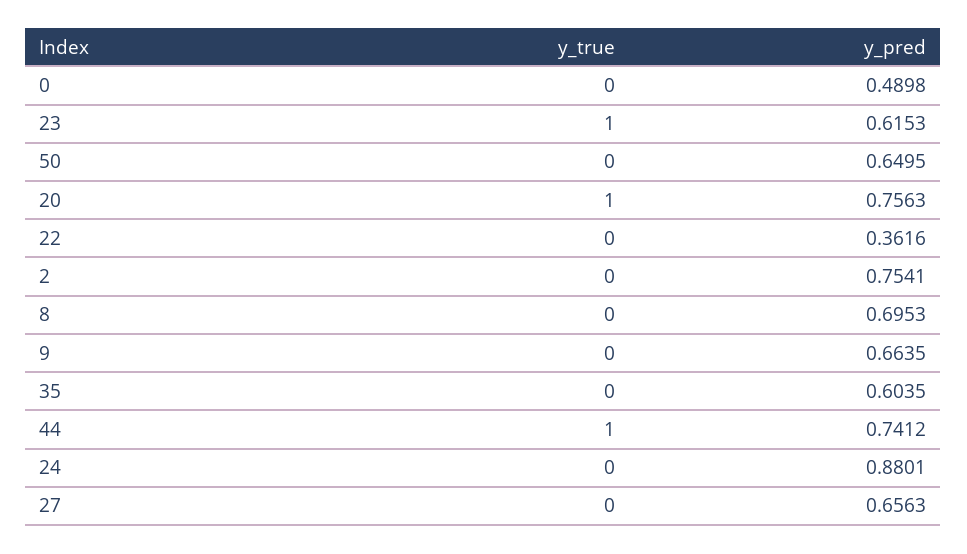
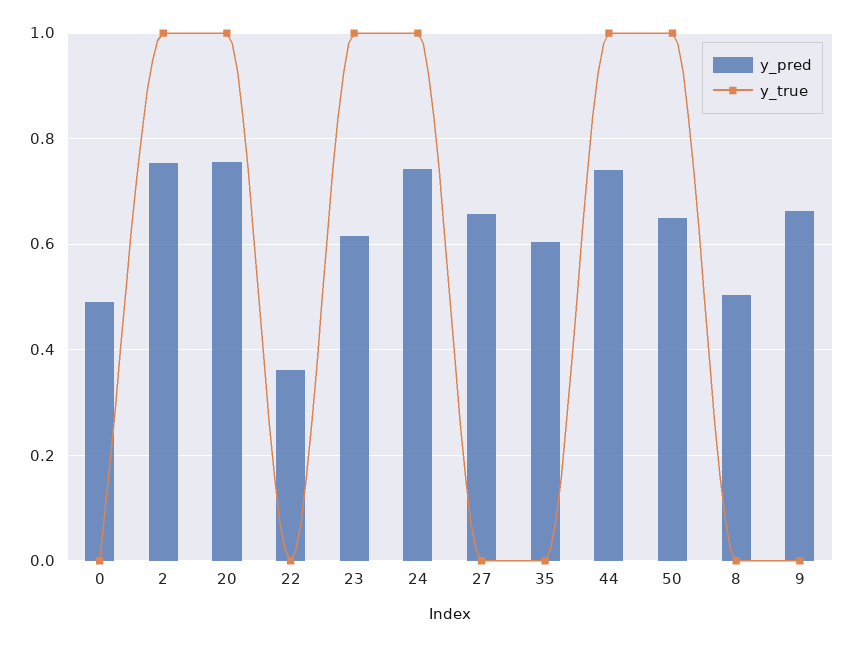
y_true, 50: 0 -> 1
y_true, 2: 0 -> 1
y_pred, 8: 0.6953 -> 0.5
y_true, 24: 0 -> 1
y_pred, 24: 0.8801 -> 0.74

